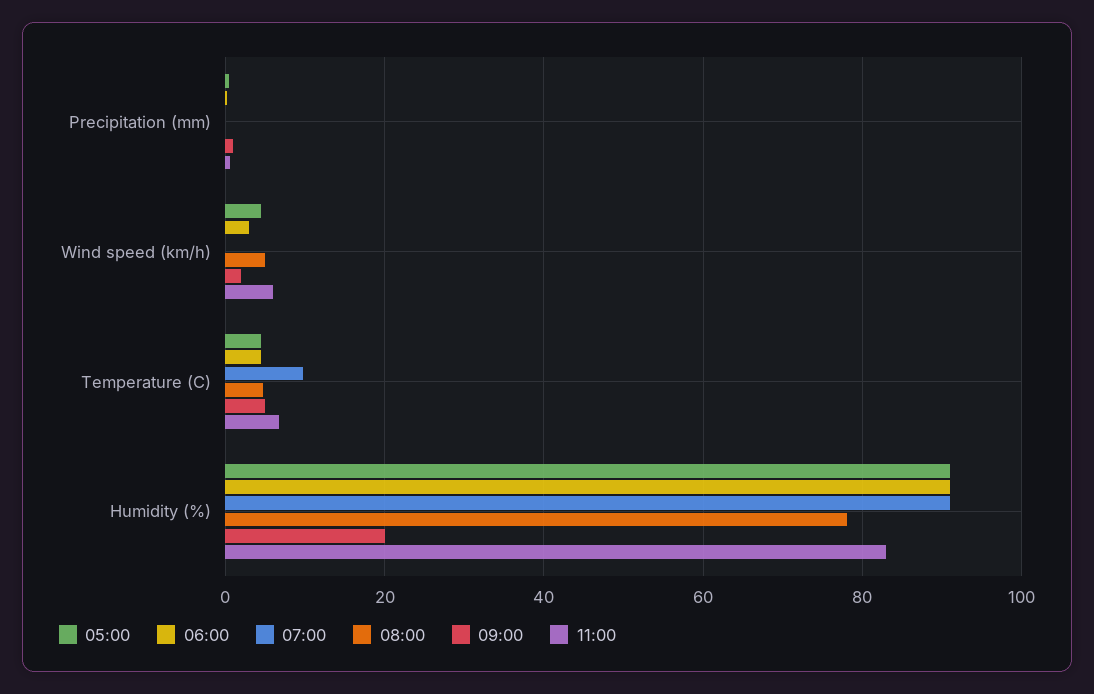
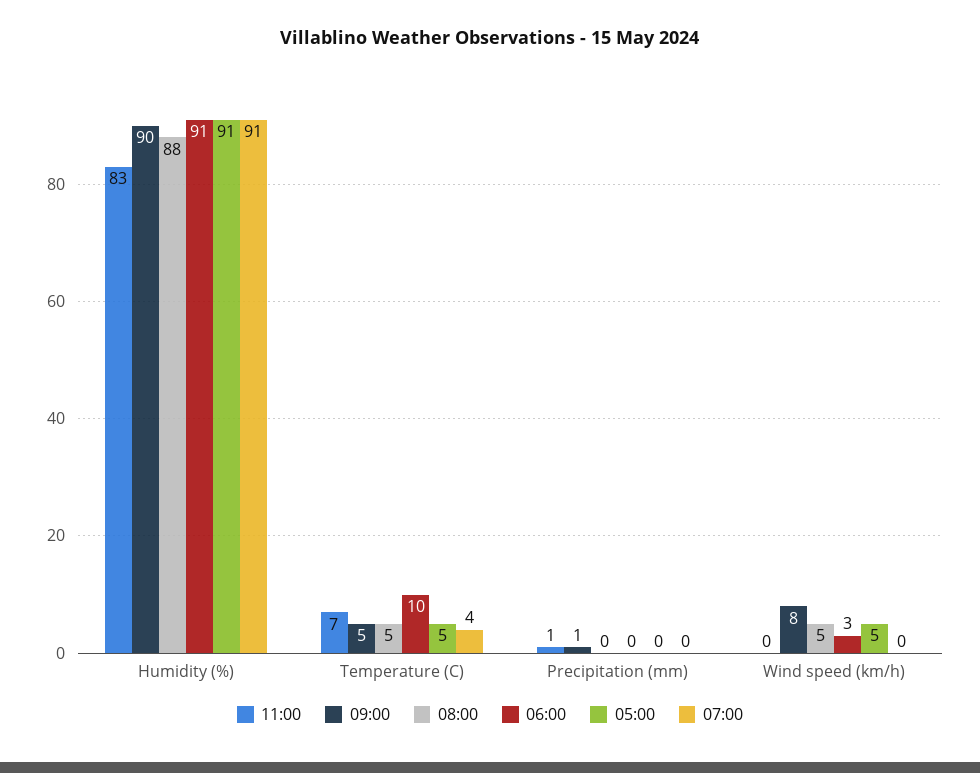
09:00, Wind speed (km/h): 2 -> 8
11:00, Wind speed (km/h): 6 -> 0
06:00, Temperature (C): 4 -> 10
07:00, Temperature (C): 10 -> 4
08:00, Humidity (%): 78 -> 88
09:00, Humidity (%): 20 -> 90

